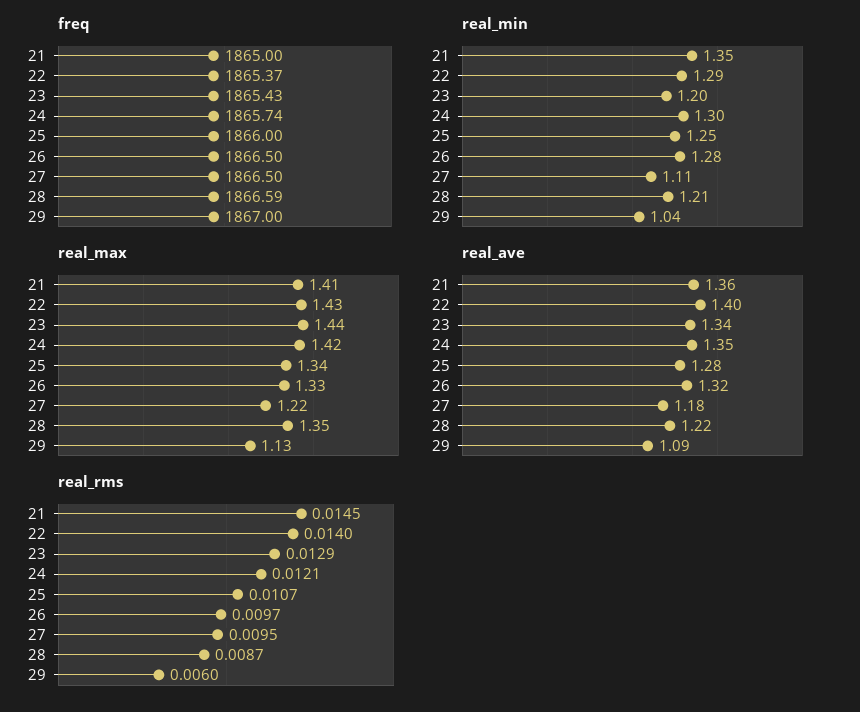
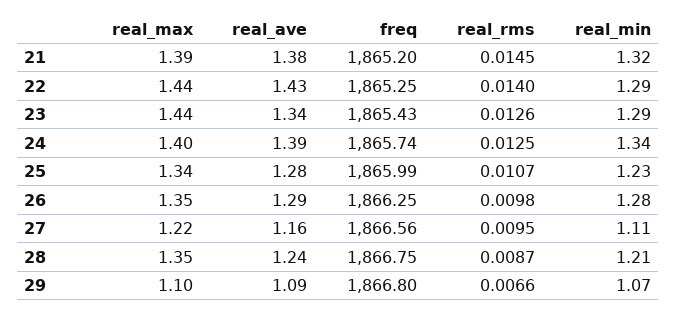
freq, 21: 1865 -> 1865.2
freq, 22: 1865.37 -> 1865.25
freq, 25: 1866 -> 1865.99
freq, 26: 1866.5 -> 1866.25
freq, 27: 1866.5 -> 1866.56
freq, 28: 1866.59 -> 1866.75
freq, 29: 1867 -> 1866.8
real_min, 21: 1.35 -> 1.32
real_min, 23: 1.2 -> 1.29
real_min, 24: 1.3 -> 1.34
real_min, 25: 1.25 -> 1.23
real_min, 29: 1.04 -> 1.07
real_max, 21: 1.41 -> 1.39
real_max, 22: 1.43 -> 1.44
real_max, 24: 1.42 -> 1.4
real_max, 26: 1.33 -> 1.35
real_max, 29: 1.13 -> 1.1
real_ave, 21: 1.36 -> 1.38
real_ave, 22: 1.4 -> 1.43
real_ave, 24: 1.35 -> 1.39
real_ave, 26: 1.32 -> 1.29
real_ave, 27: 1.18 -> 1.16
real_ave, 28: 1.22 -> 1.24
real_rms, 23: 0.0129 -> 0.0126
real_rms, 24: 0.0121 -> 0.0125
real_rms, 26: 0.0097 -> 0.0098
real_rms, 29: 0.006 -> 0.0066

